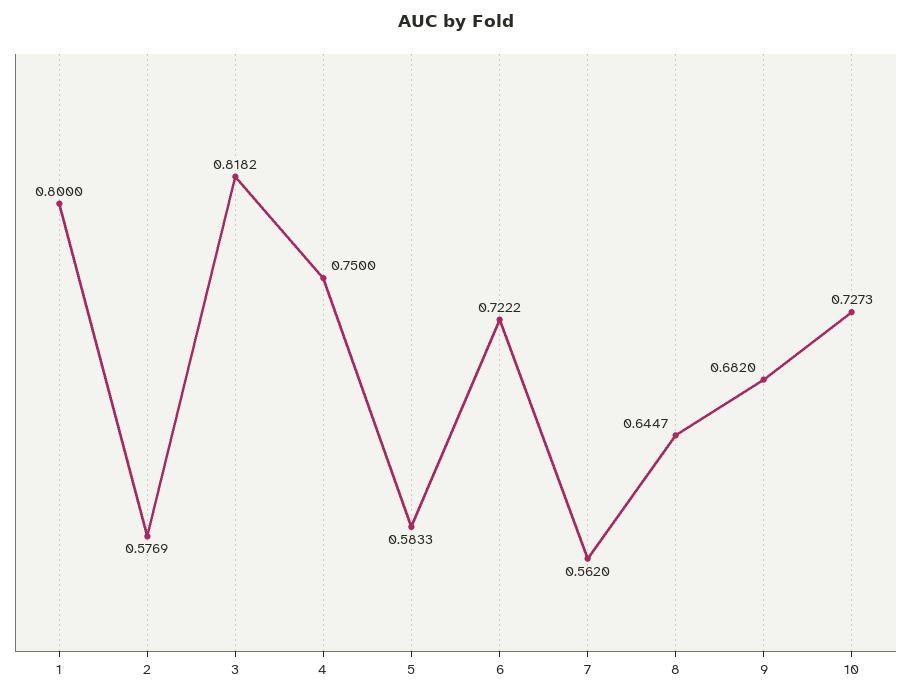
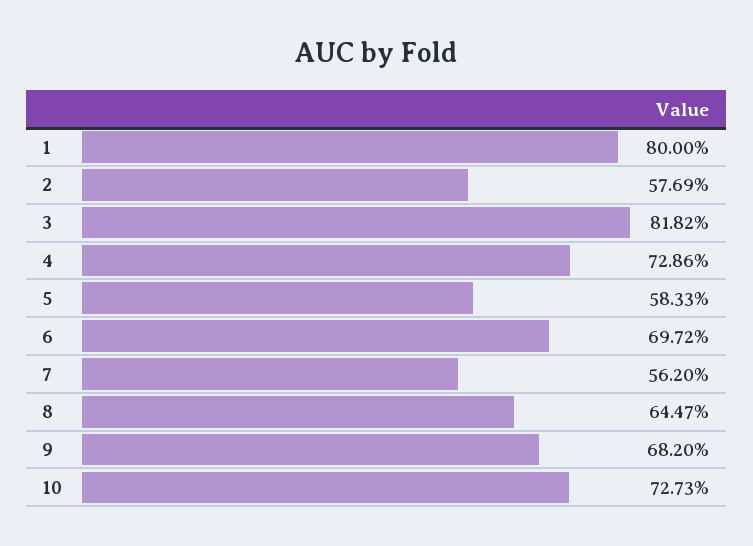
4: 0.75 -> 0.7286
6: 0.7222 -> 0.6972

